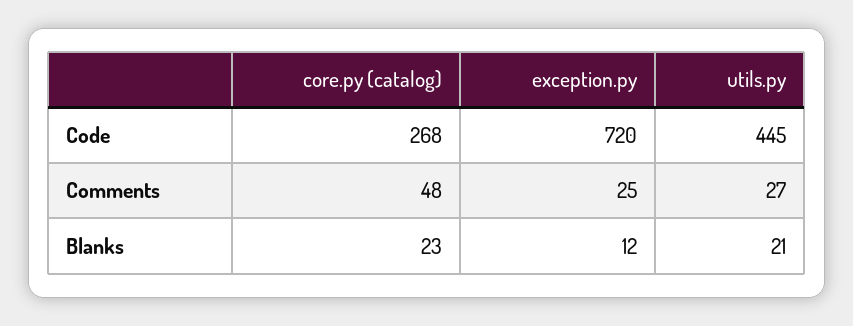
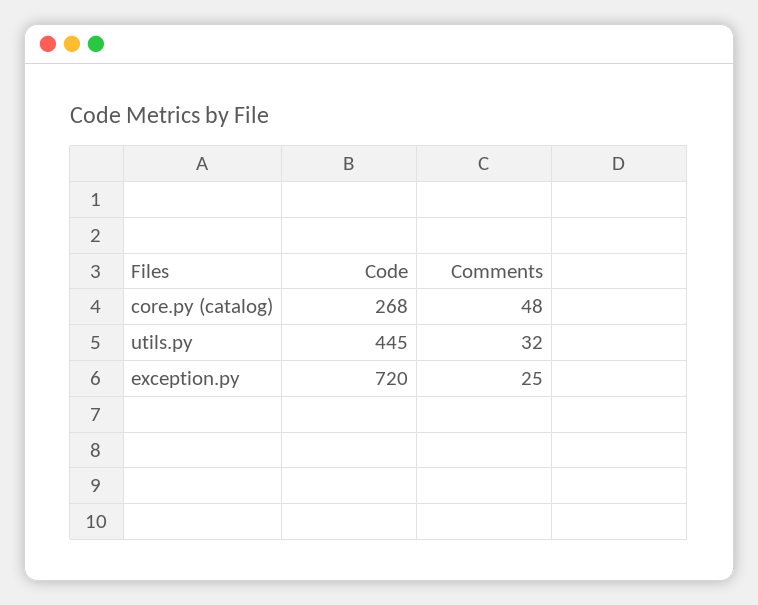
utils.py, Comments: 27 -> 32
core.py (catalog), Blanks: 23 -> none
exception.py, Blanks: 12 -> none
utils.py, Blanks: 21 -> none

